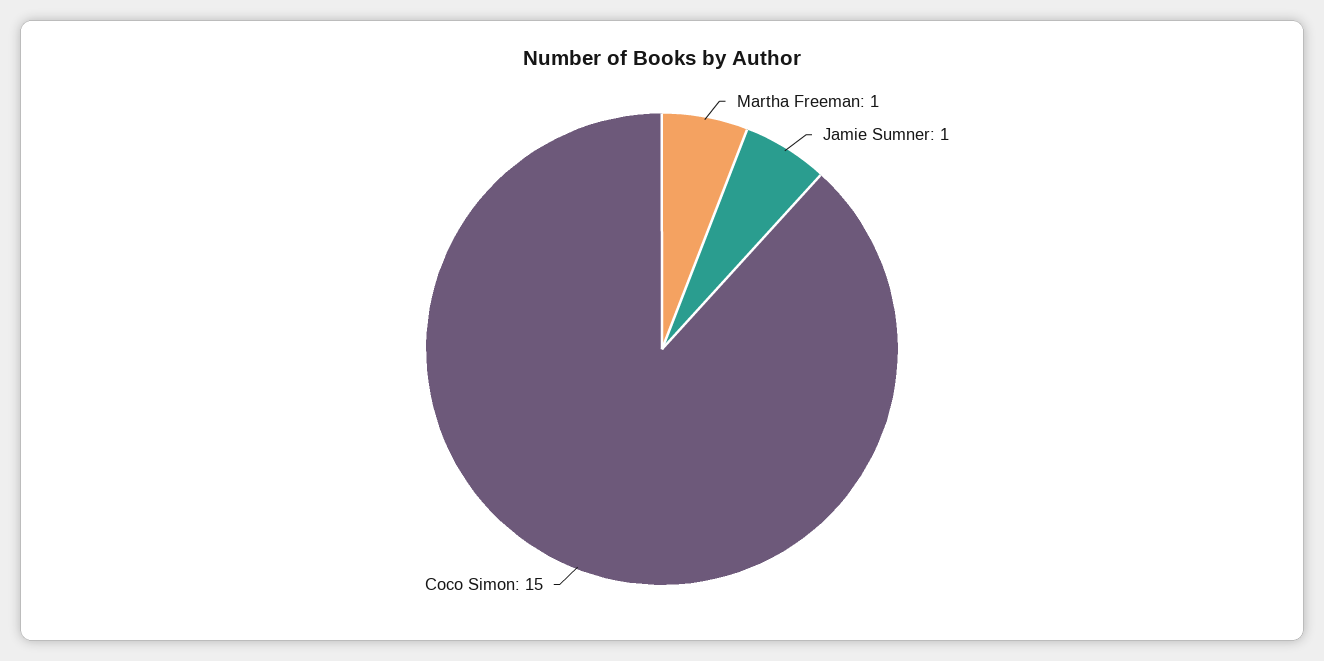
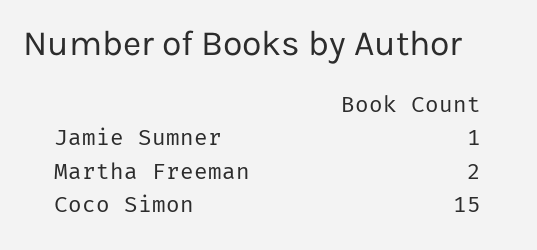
Martha Freeman: 1 -> 2

